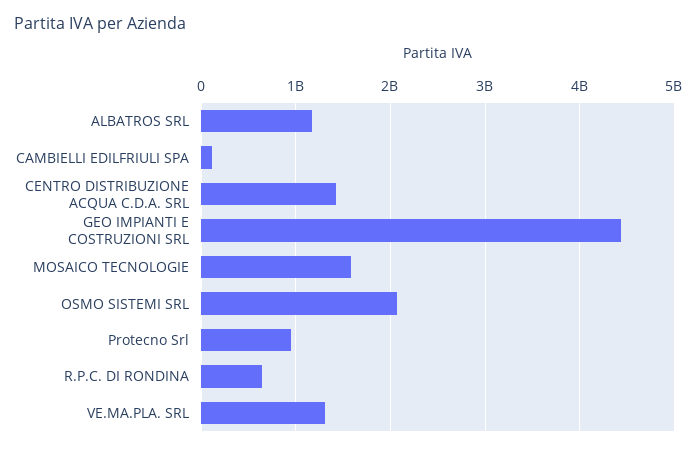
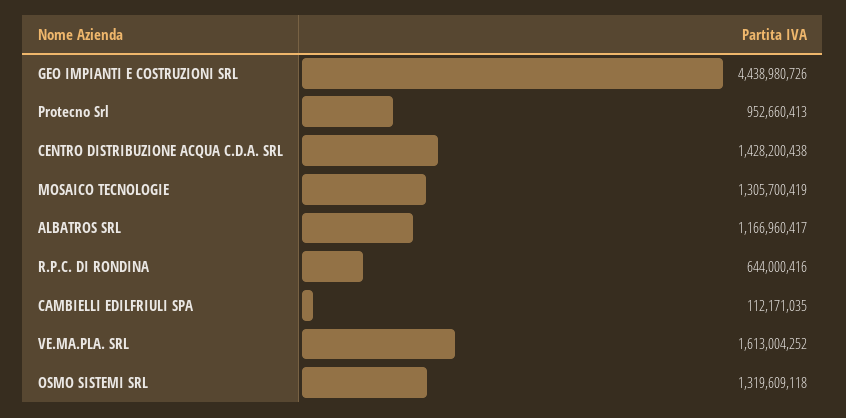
MOSAICO TECNOLOGIE: 1600000000 -> 1305700419
OSMO SISTEMI SRL: 2100000000 -> 1319609118
VE.MA.PLA. SRL: 1300000000 -> 1613004252

